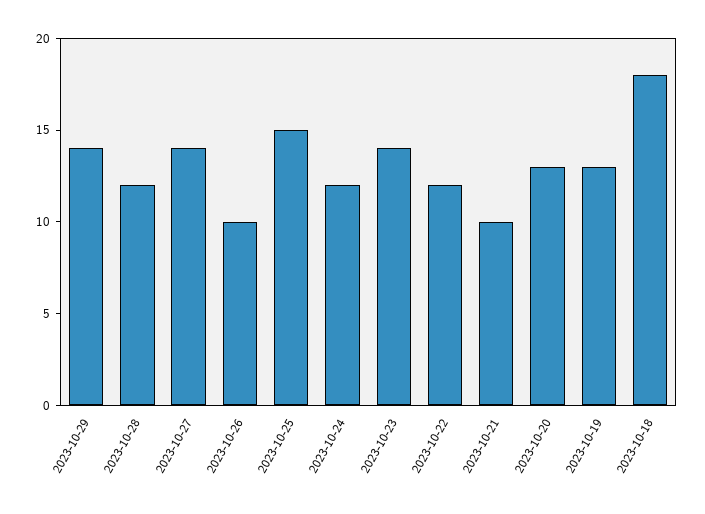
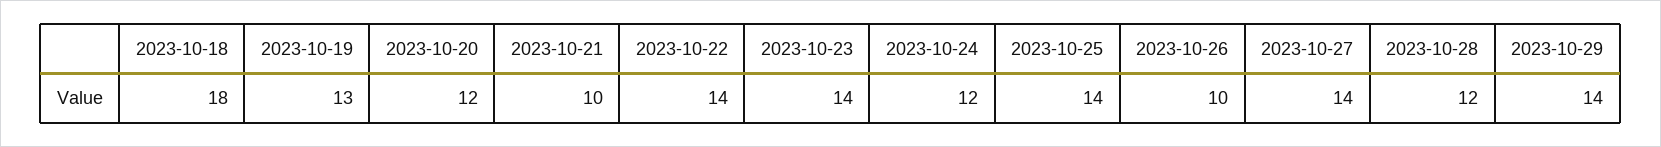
2023-10-25: 15 -> 14
2023-10-22: 12 -> 14
2023-10-20: 13 -> 12

